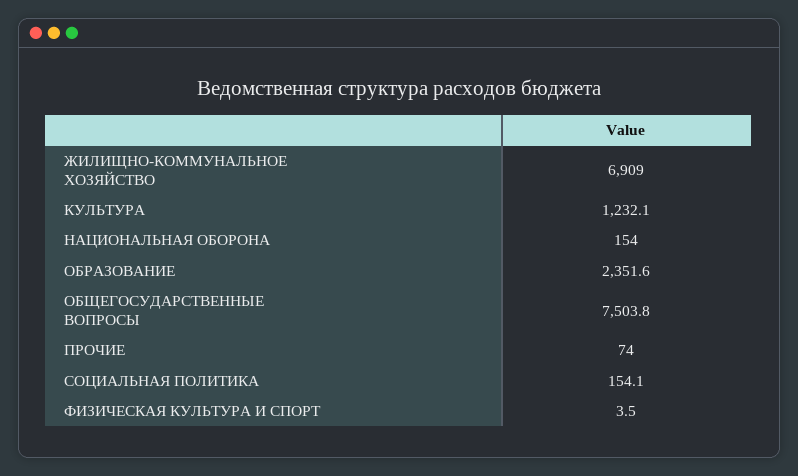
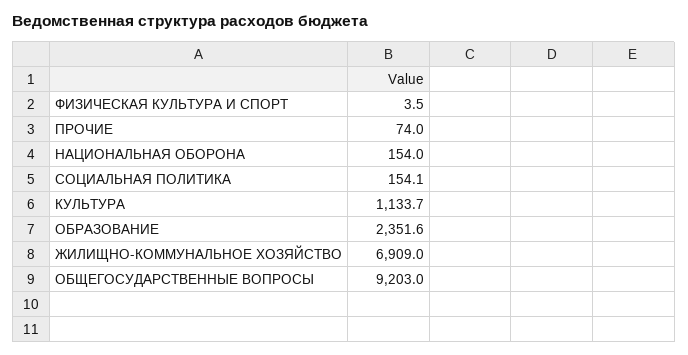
КУЛЬТУРА: 1232.1 -> 1133.7
ОБЩЕГОСУДАРСТВЕННЫЕ ВОПРОСЫ: 7503.8 -> 9203

